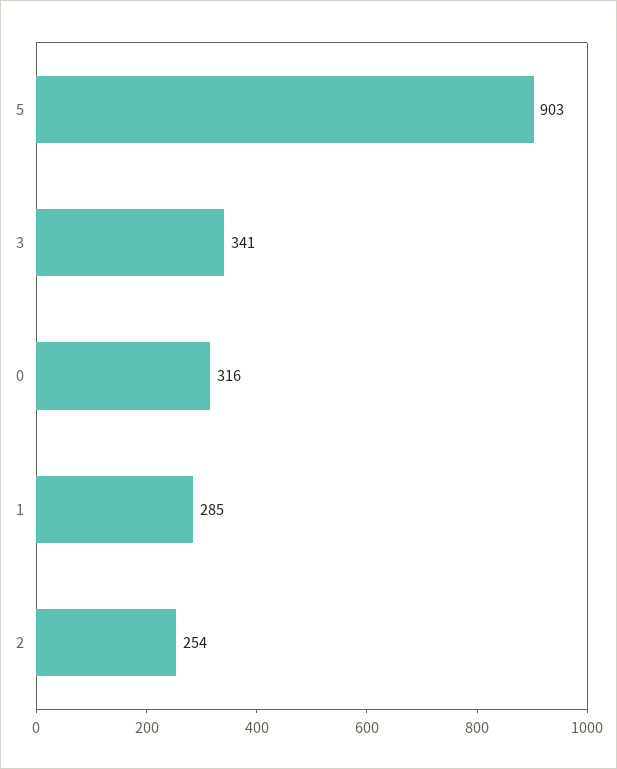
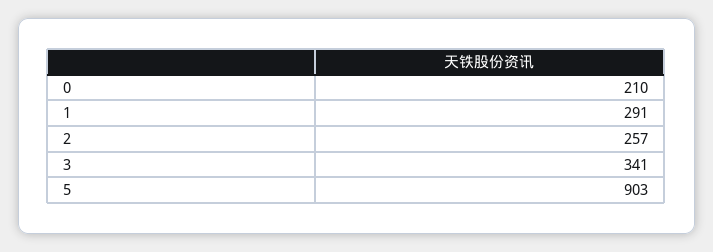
0: 316 -> 210
1: 285 -> 291
2: 254 -> 257

